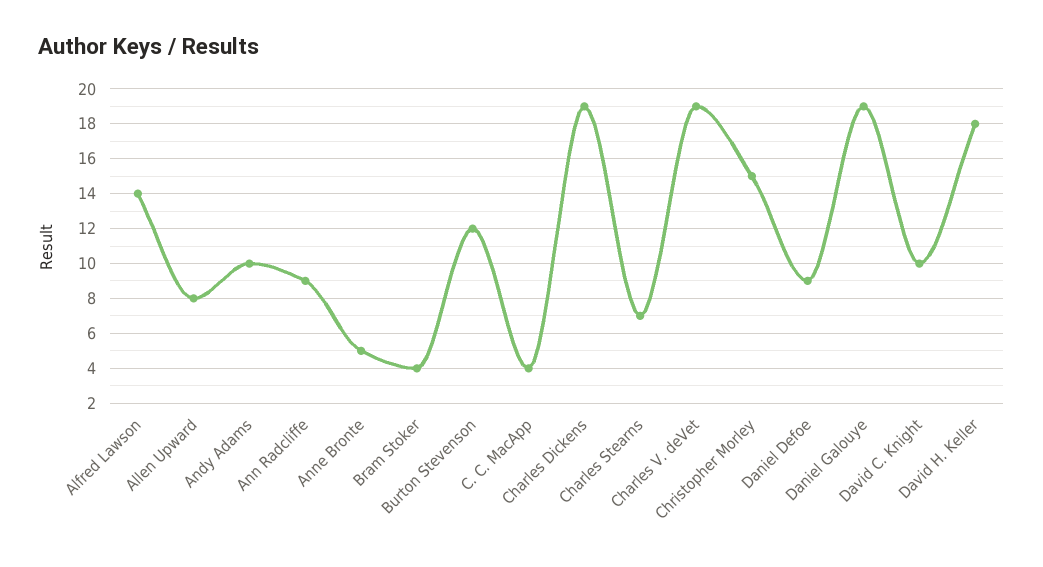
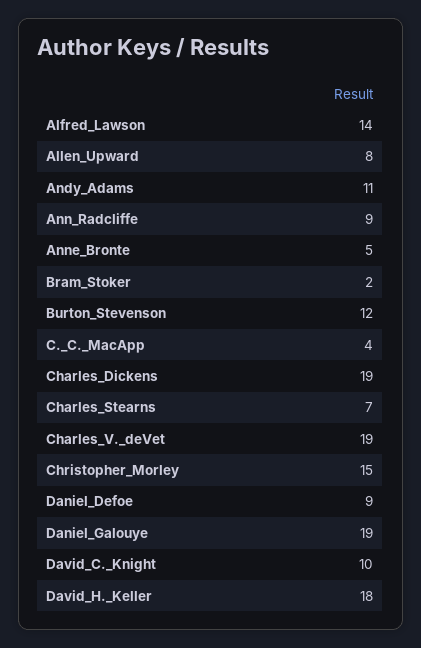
Andy Adams: 10 -> 11
Bram Stoker: 4 -> 2

